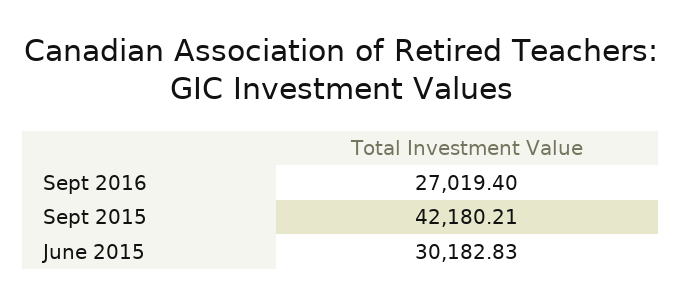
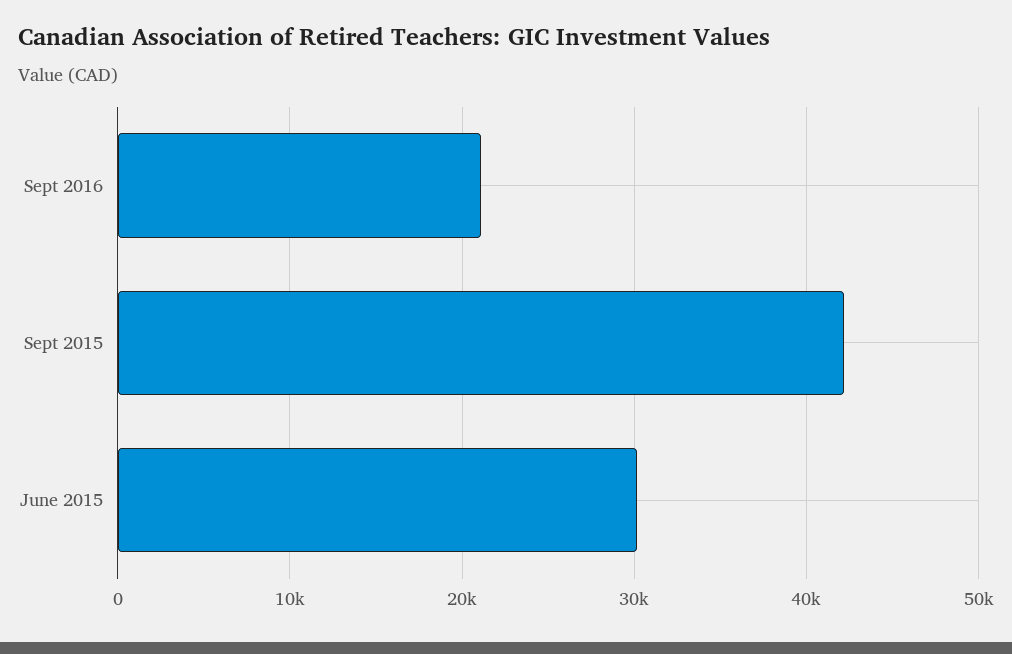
Sept 2016: 27019.4 -> 21000

